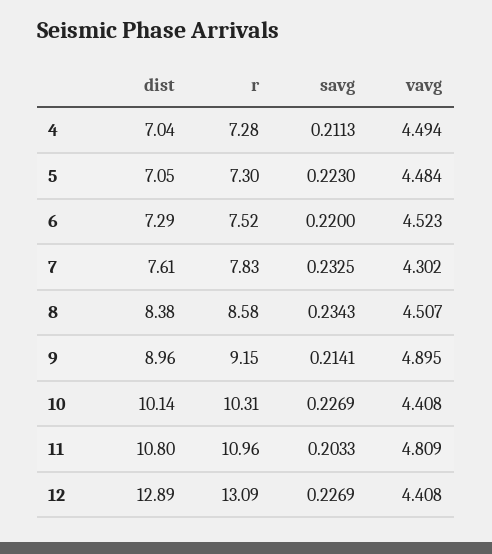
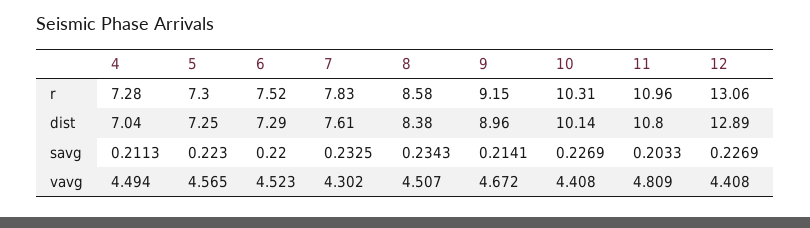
dist, 5: 7.05 -> 7.25
vavg, 5: 4.484 -> 4.565
vavg, 9: 4.895 -> 4.672
r, 12: 13.09 -> 13.06

